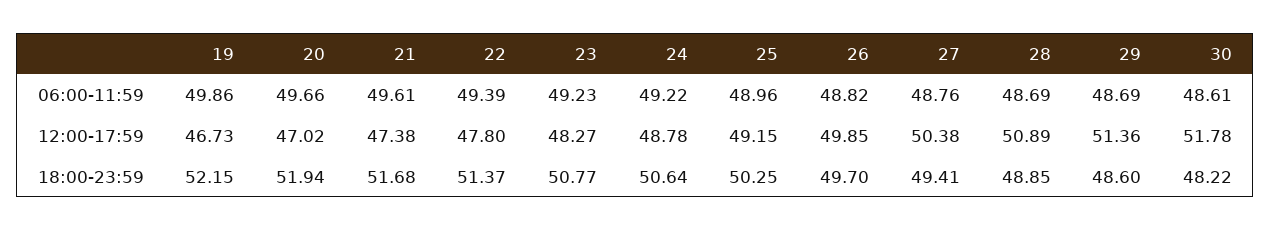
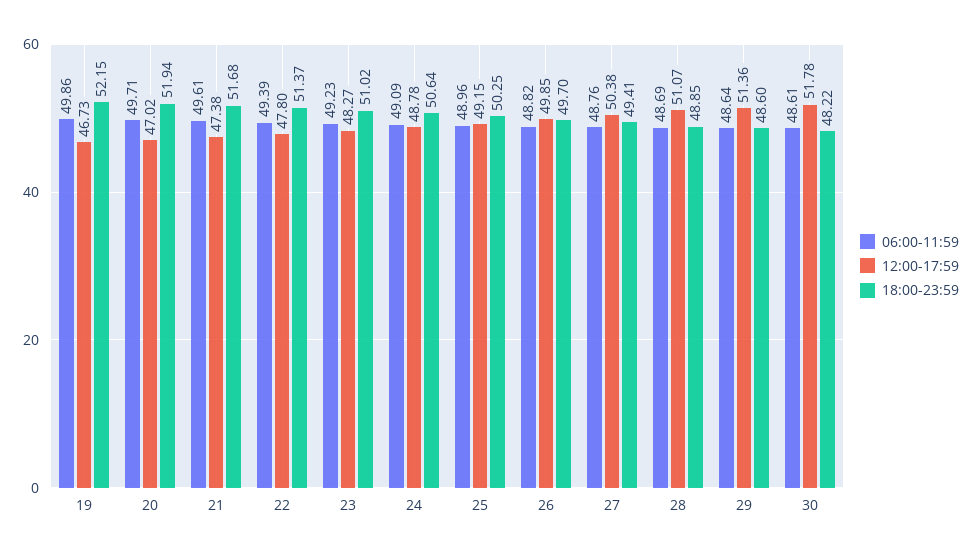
06:00-11:59, 20: 49.66 -> 49.71
06:00-11:59, 24: 49.22 -> 49.09
06:00-11:59, 29: 48.69 -> 48.64
12:00-17:59, 28: 50.89 -> 51.07
18:00-23:59, 23: 50.77 -> 51.02

